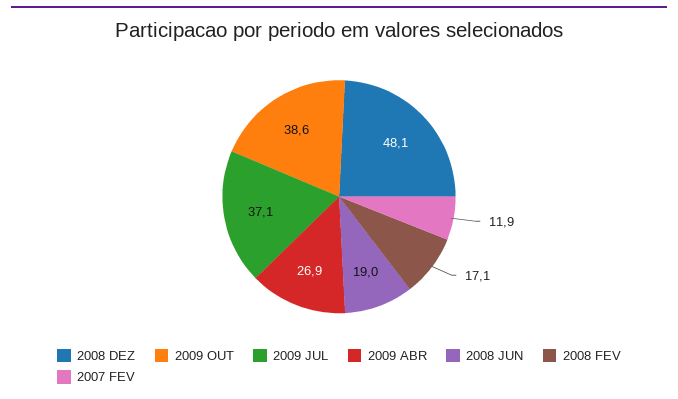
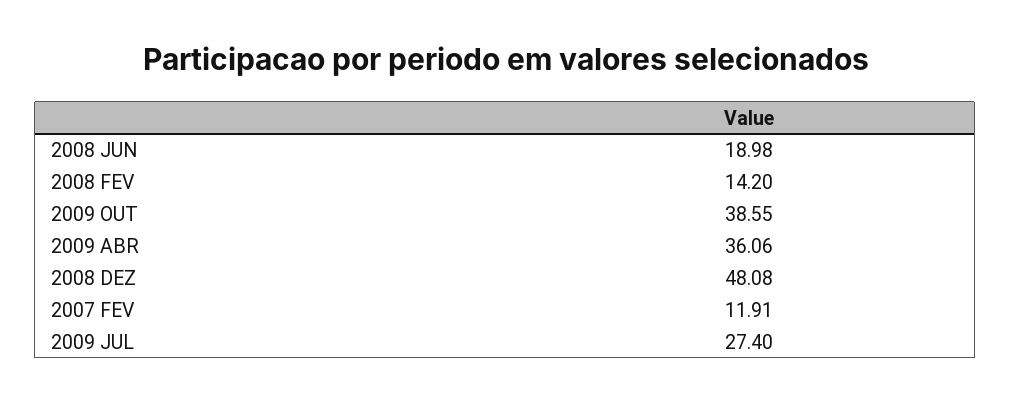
2009 JUL: 37.1 -> 27.4
2009 ABR: 26.9 -> 36.06
2008 FEV: 17.1 -> 14.2

